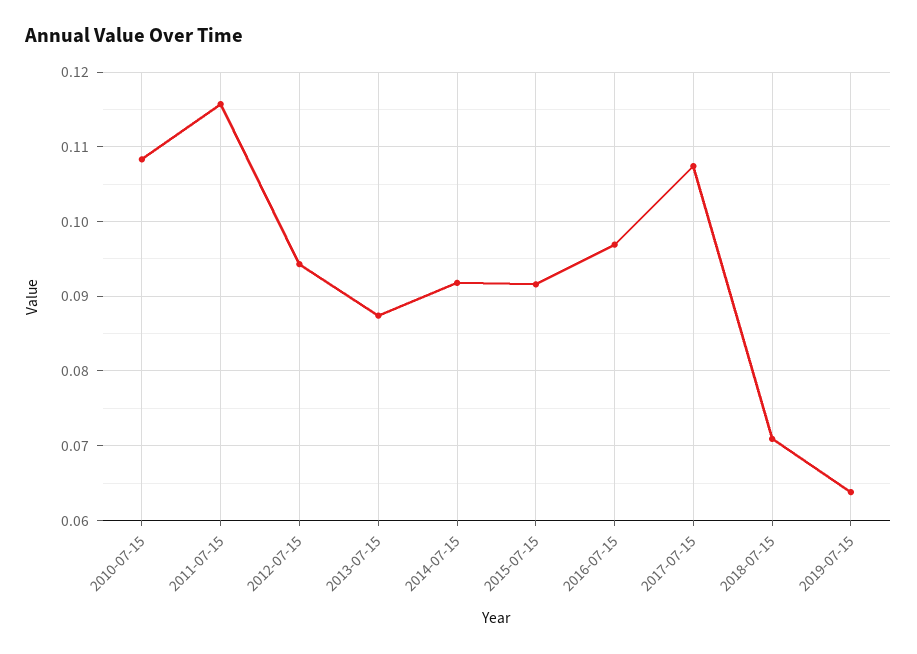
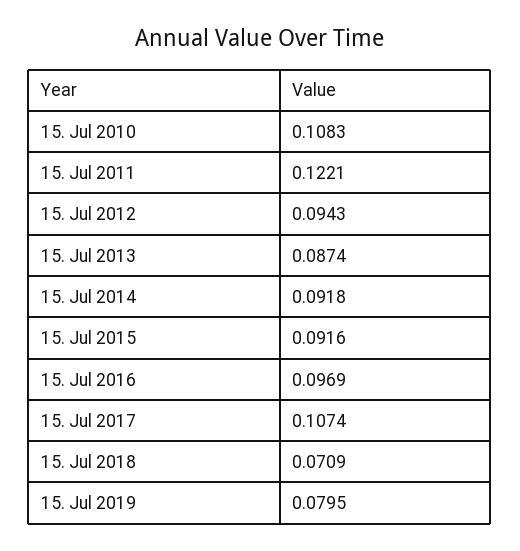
2011-07-15: 0.116 -> 0.1221
2019-07-15: 0.064 -> 0.0795

